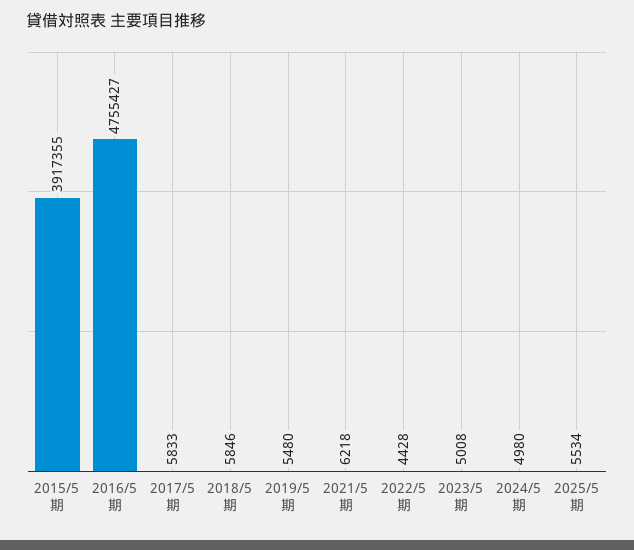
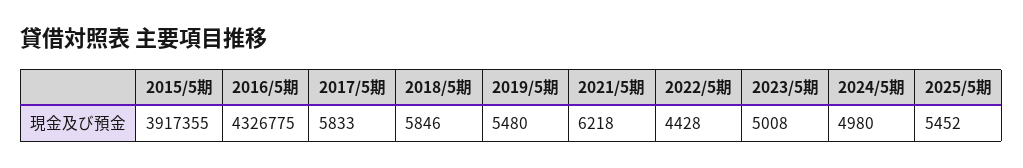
2016/5期: 4755427 -> 4326775
2025/5期: 5534 -> 5452

